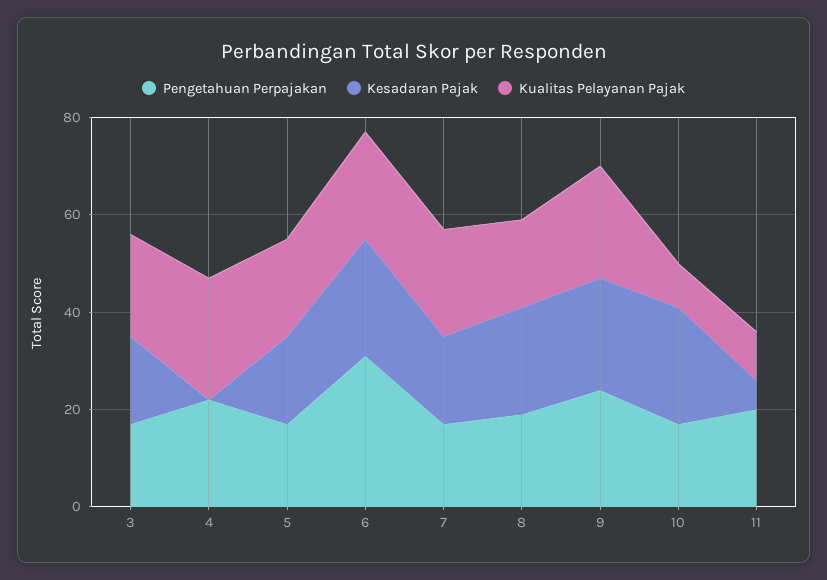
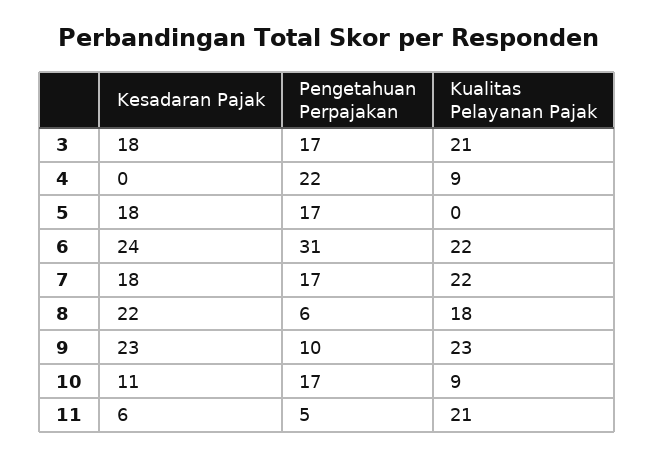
Kualitas Pelayanan Pajak, 4: 25 -> 9
Kualitas Pelayanan Pajak, 5: 20 -> 0
Pengetahuan Perpajakan, 8: 20 -> 6
Pengetahuan Perpajakan, 9: 25 -> 10
Kesadaran Pajak, 10: 25 -> 11
Pengetahuan Perpajakan, 11: 20 -> 5
Kualitas Pelayanan Pajak, 11: 10 -> 21

